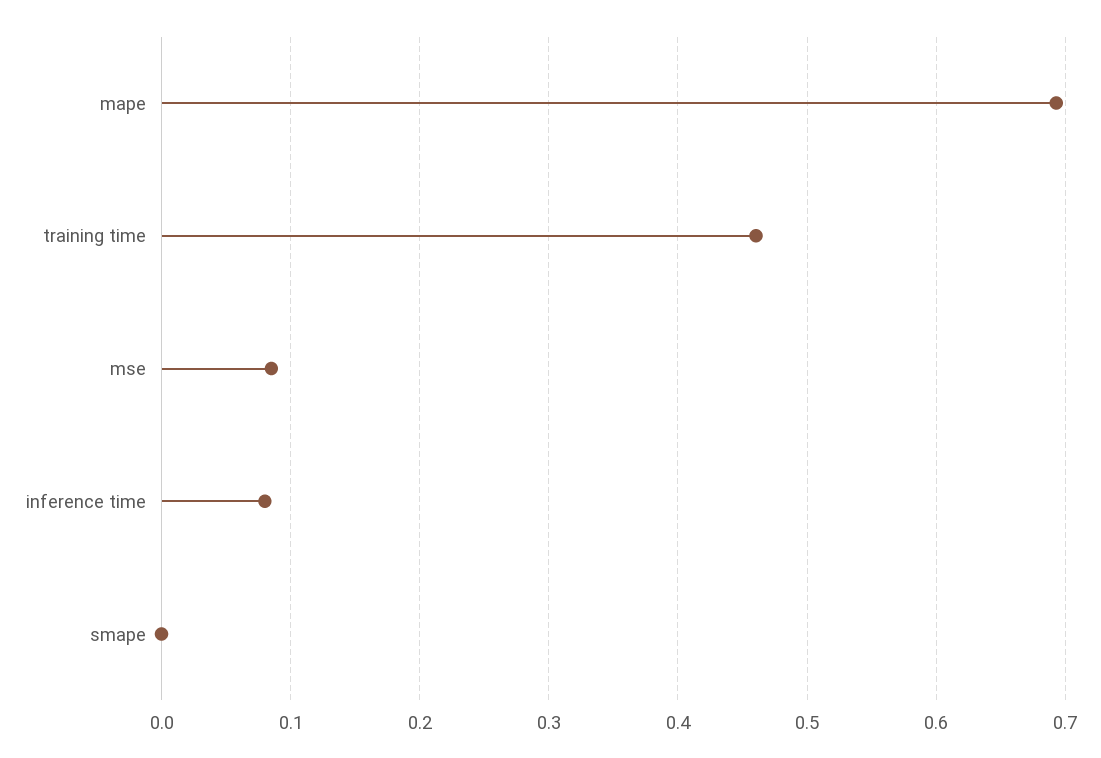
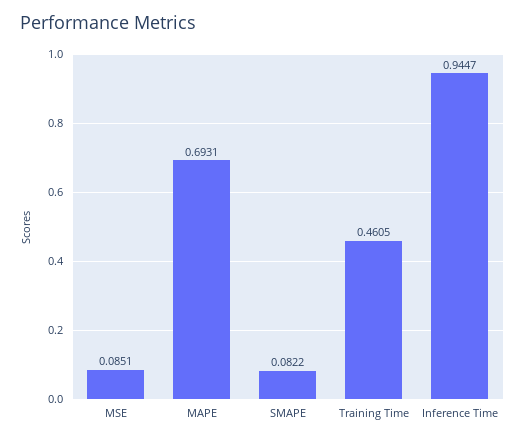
inference time: 0.08 -> 0.9447
smape: 0 -> 0.0822

